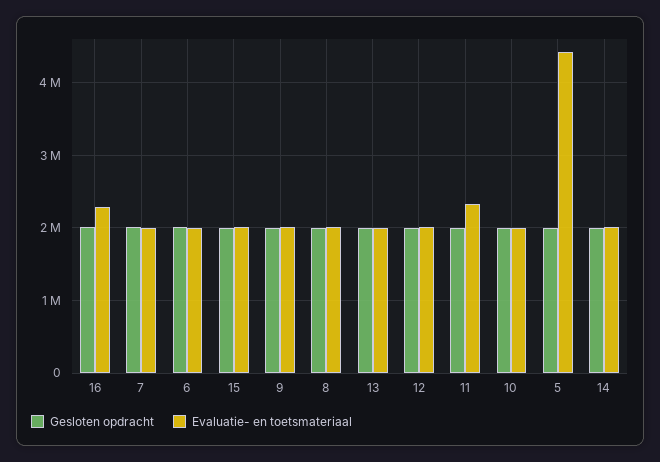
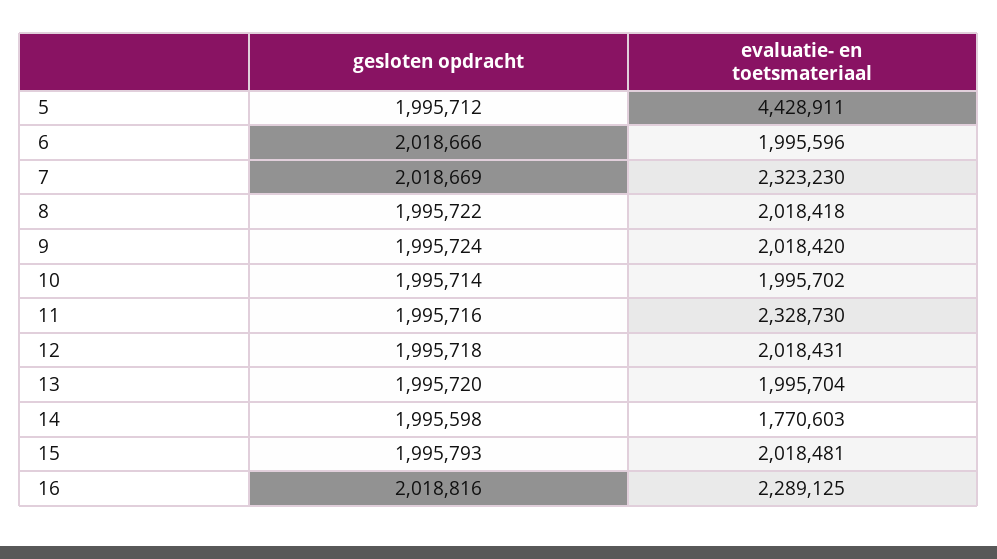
Evaluatie- en toetsmateriaal, 7: 2000000 -> 2323230
Evaluatie- en toetsmateriaal, 14: 2000000 -> 1770603

